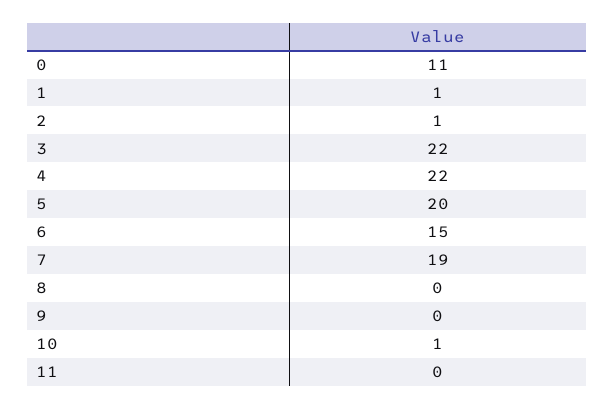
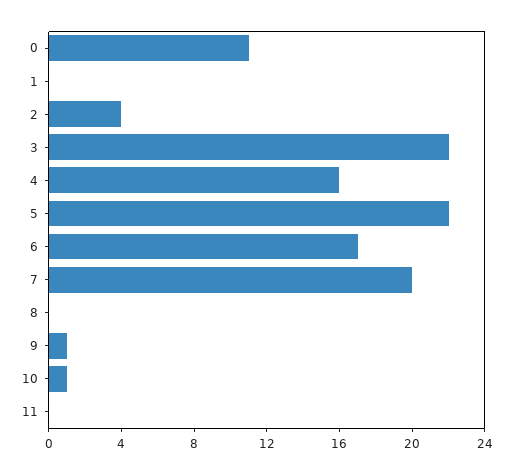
1: 1 -> 0
2: 1 -> 4
4: 22 -> 16
5: 20 -> 22
6: 15 -> 17
7: 19 -> 20
9: 0 -> 1

